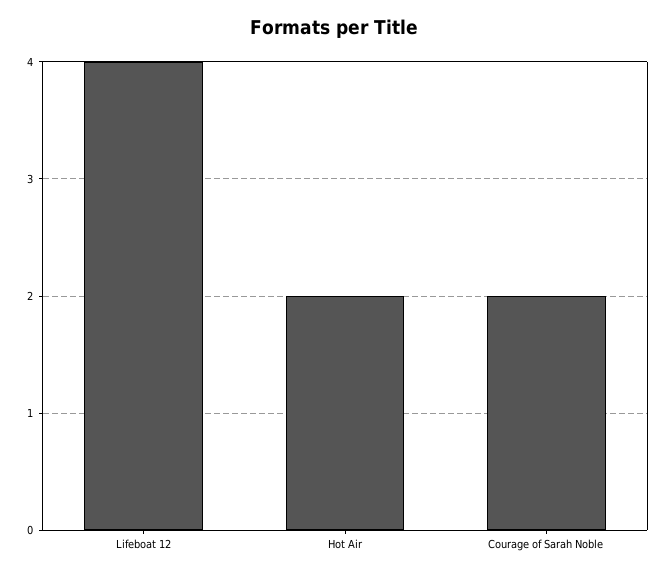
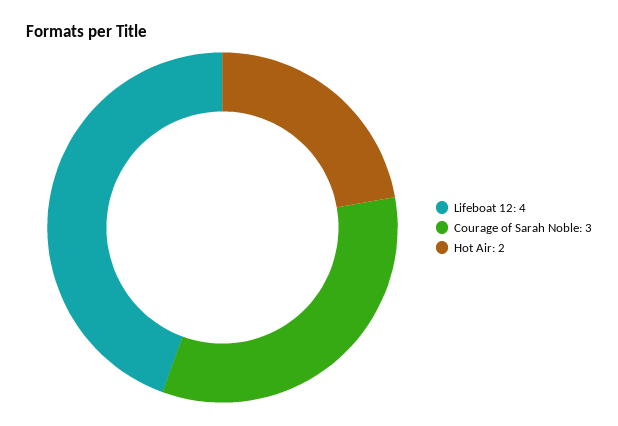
Courage of Sarah Noble: 2 -> 3

